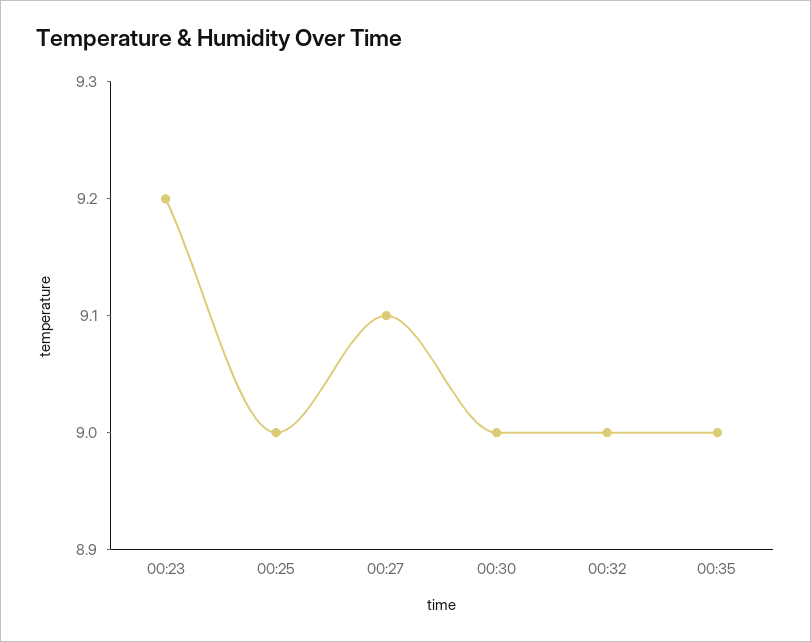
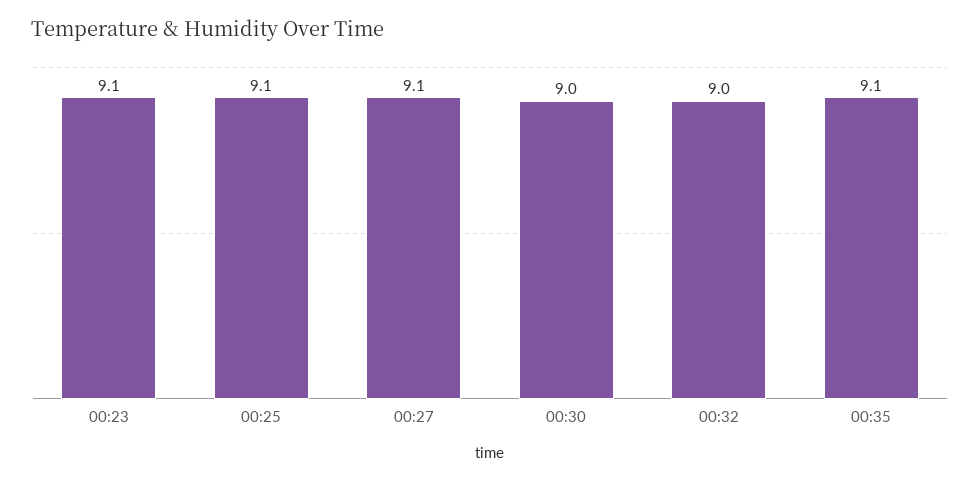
00:23: 9.2 -> 9.1
00:25: 9 -> 9.1
00:35: 9 -> 9.1

